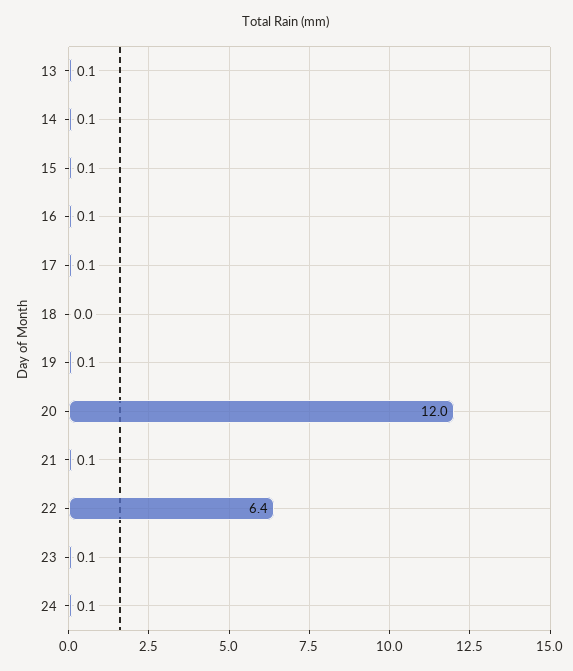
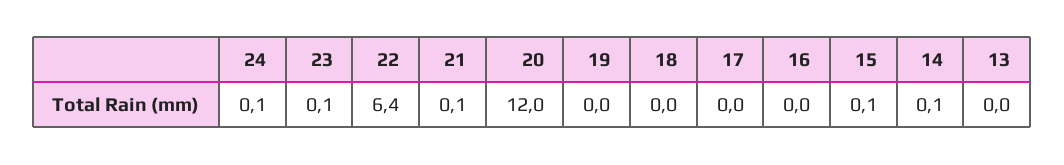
13: 0.1 -> 0
16: 0.1 -> 0
17: 0.1 -> 0
19: 0.1 -> 0

